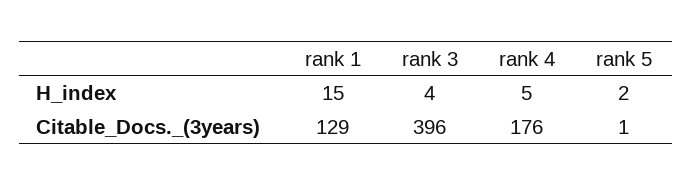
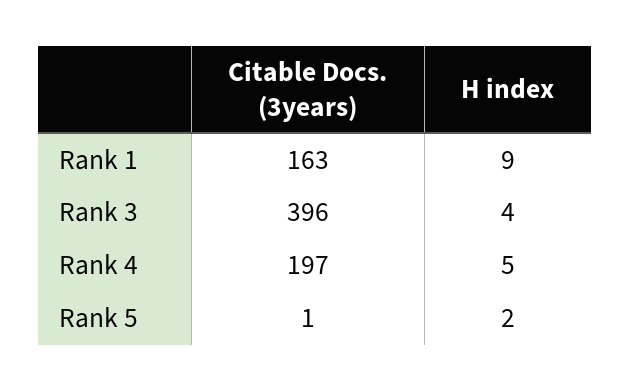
rank 1, H_index: 15 -> 9
rank 1, Citable_Docs._(3years): 129 -> 163
rank 4, Citable_Docs._(3years): 176 -> 197

